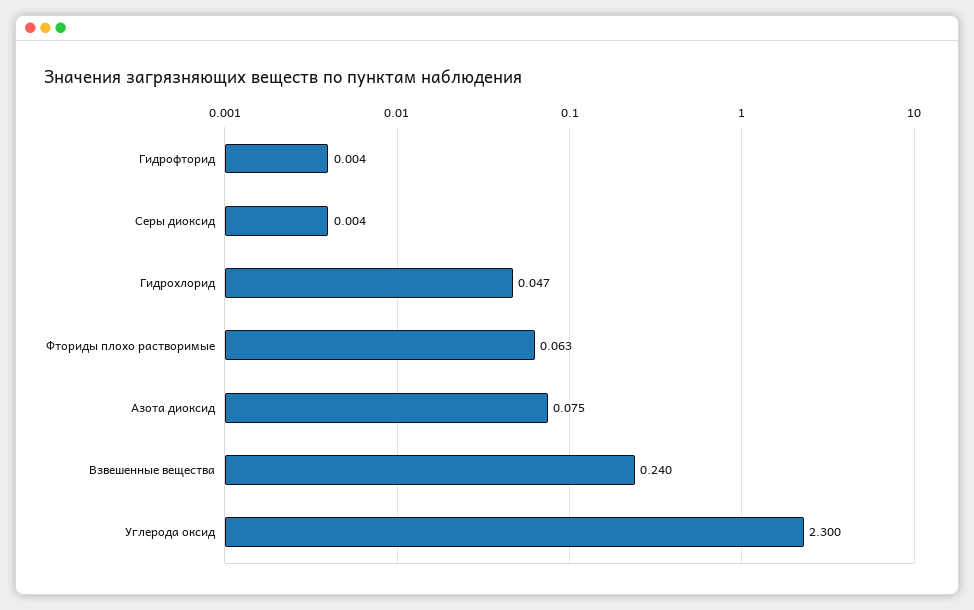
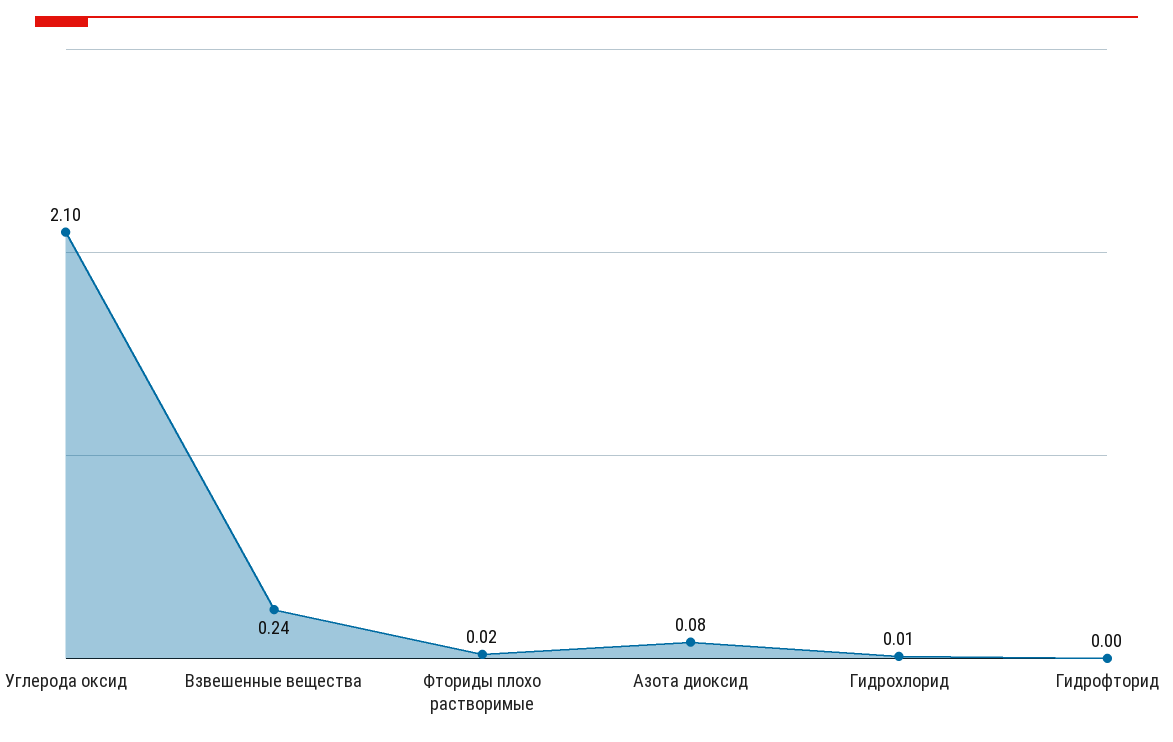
Серы диоксид: 0.004 -> none
Гидрохлорид: 0.047 -> 0.01
Фториды плохо растворимые: 0.063 -> 0.02
Углерода оксид: 2.3 -> 2.1

